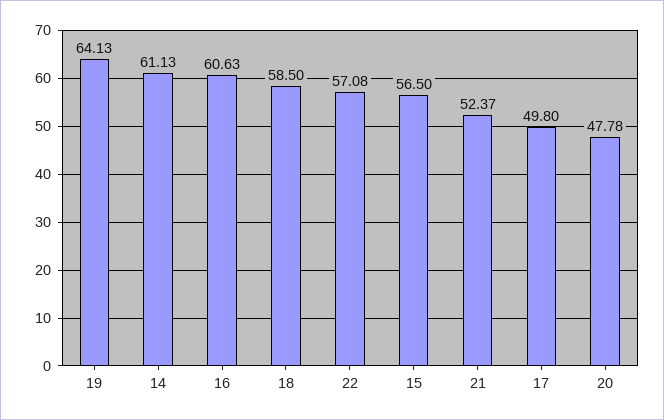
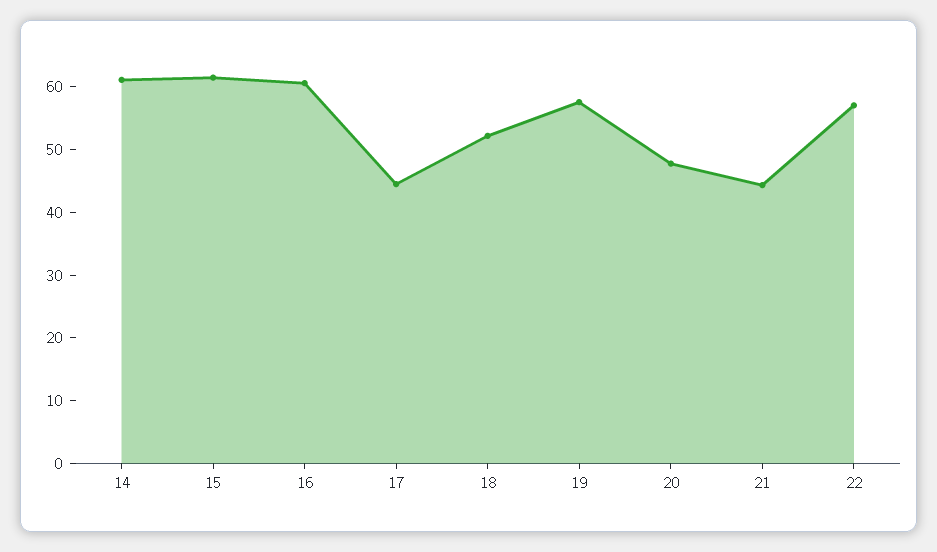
19: 64.13 -> 58
18: 58.5 -> 52
15: 56.5 -> 62
21: 52.37 -> 44
17: 49.8 -> 44

